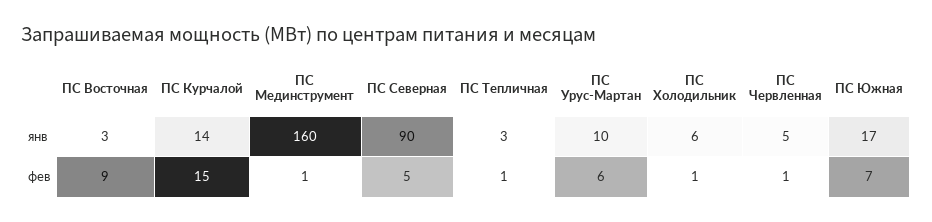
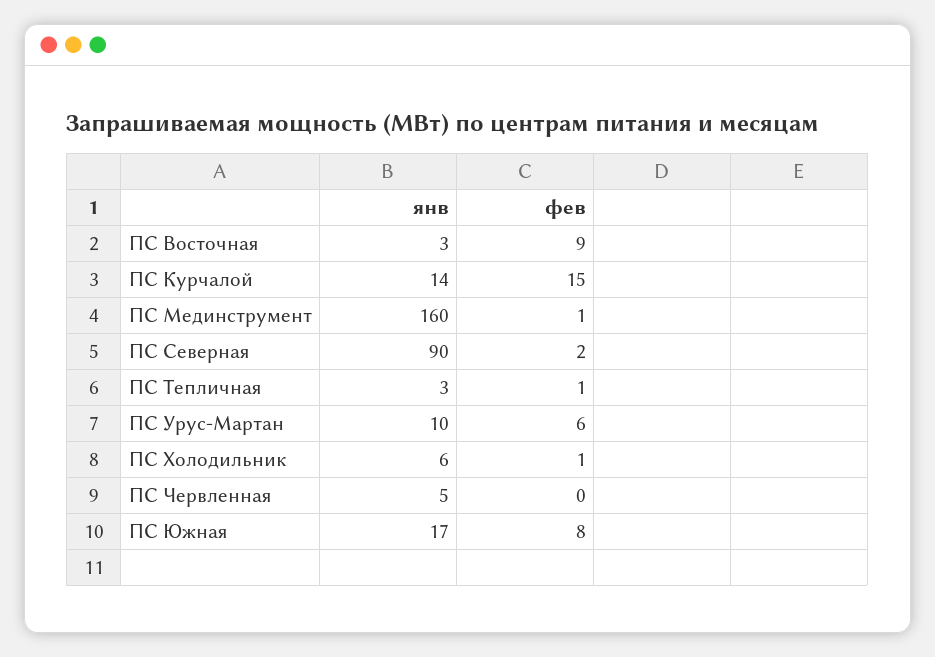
ПС Северная, фев: 5 -> 2
ПС Червленная, фев: 1 -> 0
ПС Южная, фев: 7 -> 8

